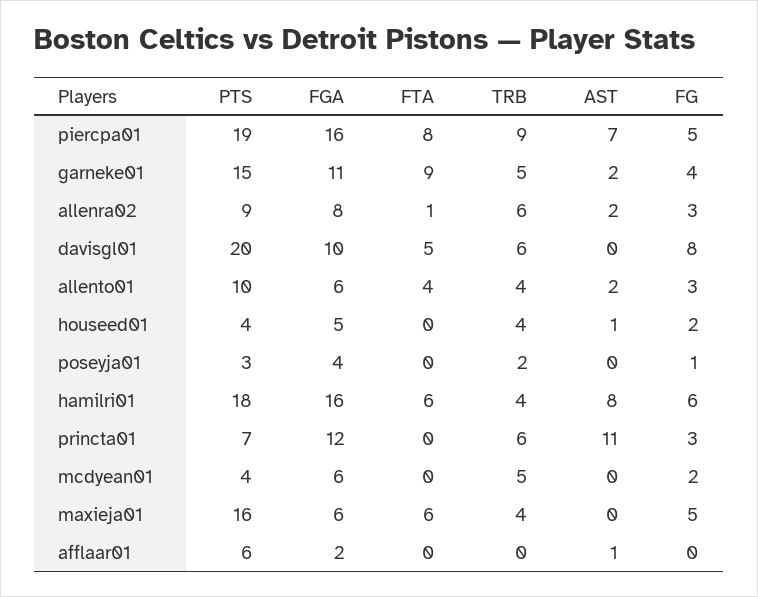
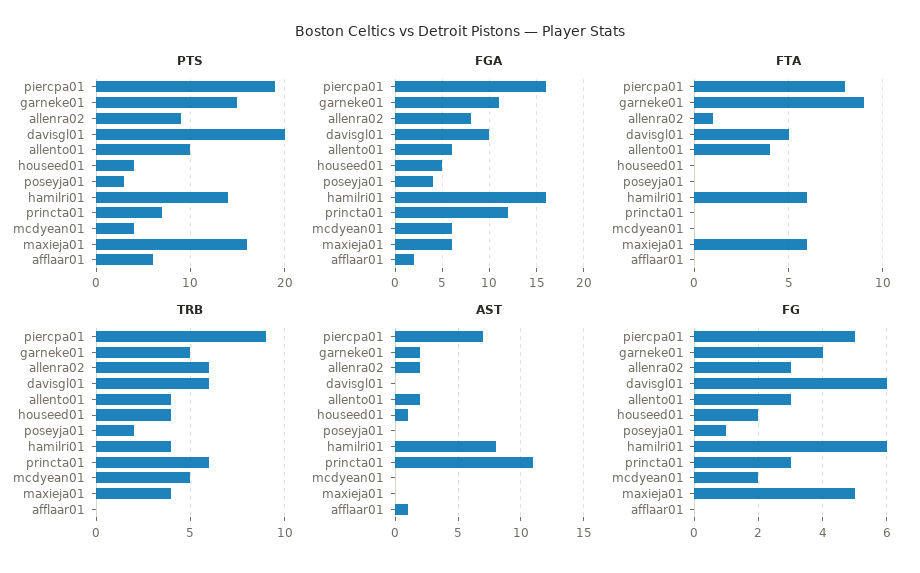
FG, davisgl01: 8 -> 6
PTS, hamilri01: 18 -> 14

